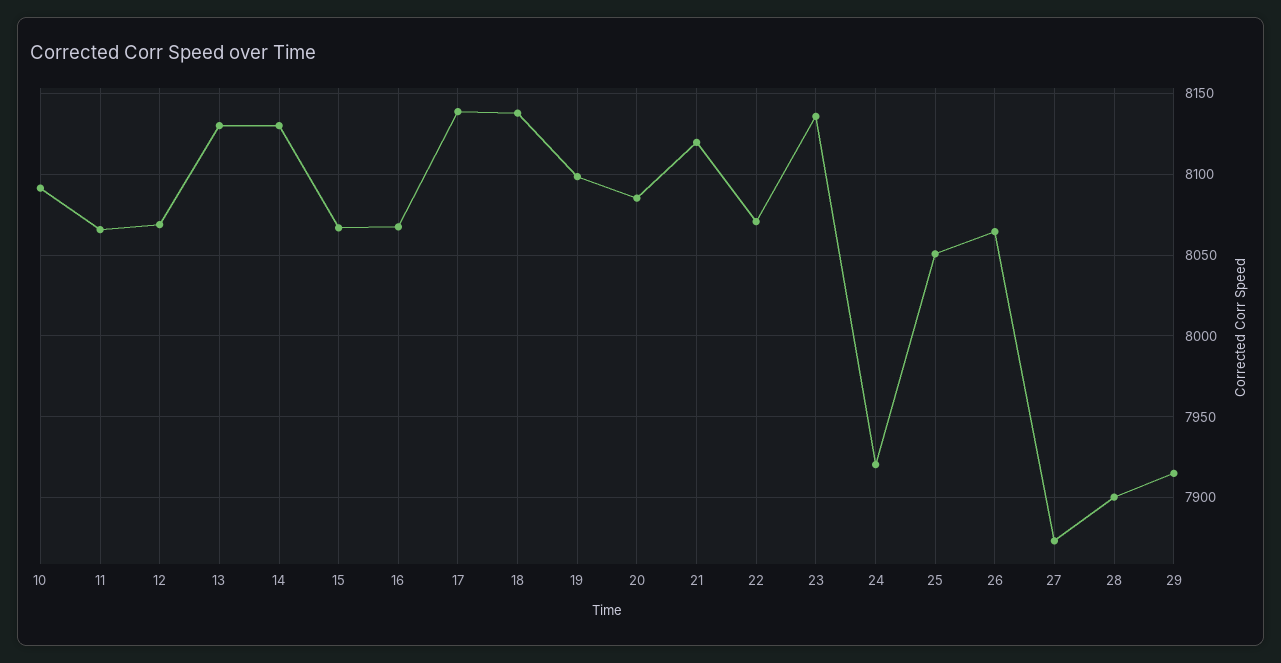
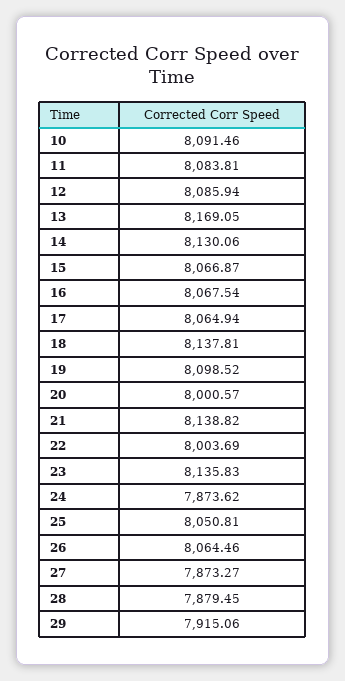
11: 8065 -> 8083.81
12: 8070 -> 8085.94
13: 8130 -> 8169.05
17: 8140 -> 8064.94
20: 8085 -> 8000.57
21: 8120 -> 8138.82
22: 8070 -> 8003.69
24: 7920 -> 7873.62
28: 7900 -> 7879.45

